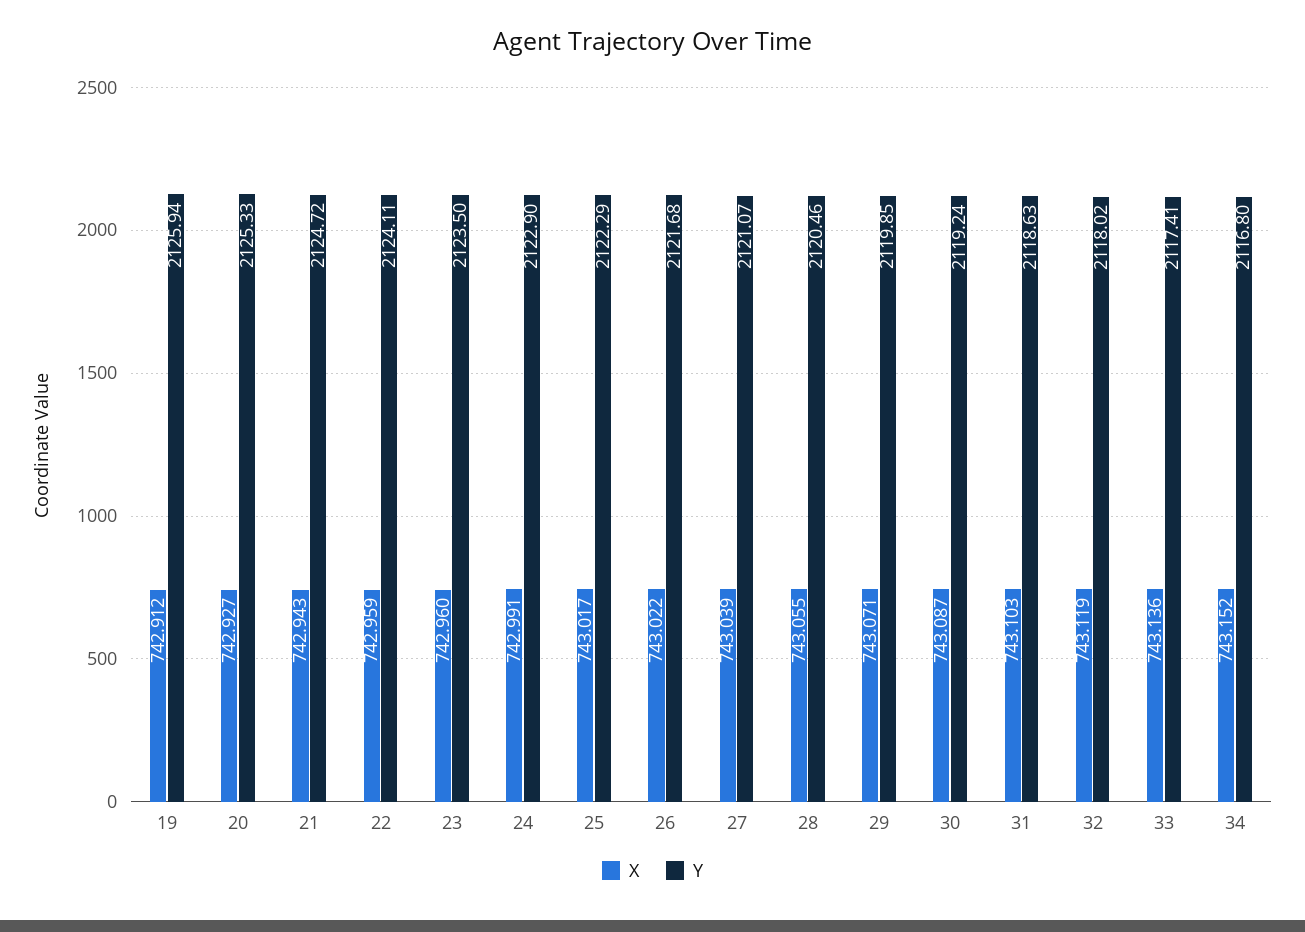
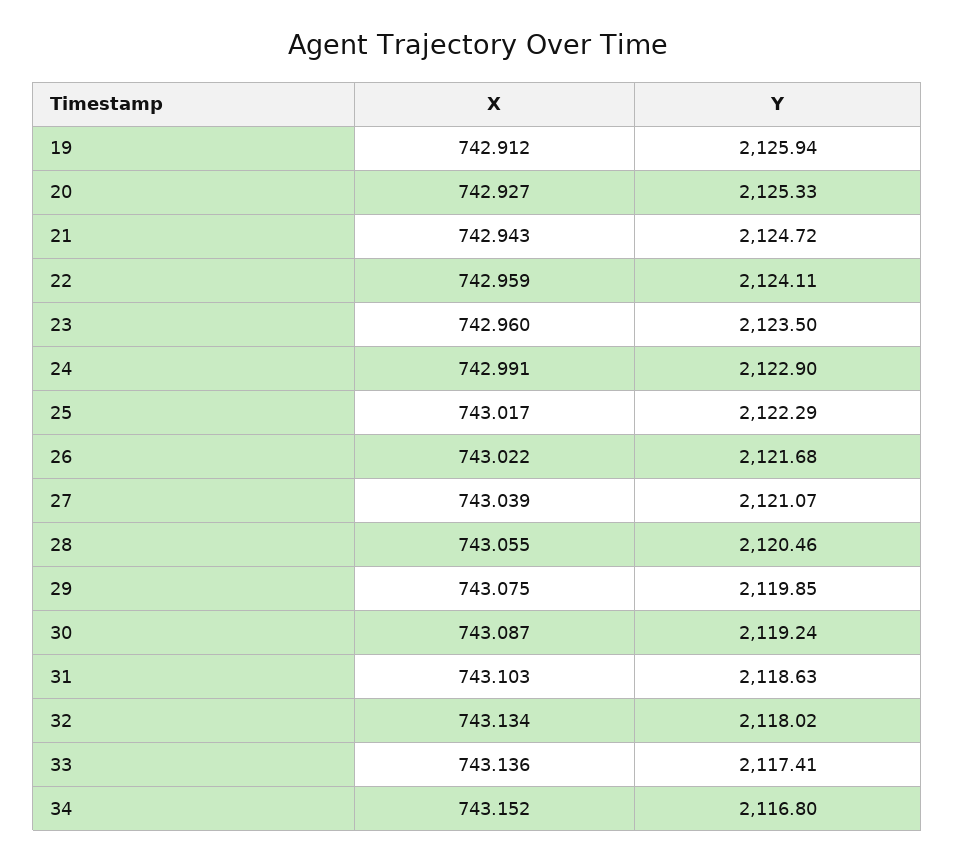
X, 29: 743.071 -> 743.075
X, 32: 743.119 -> 743.134

